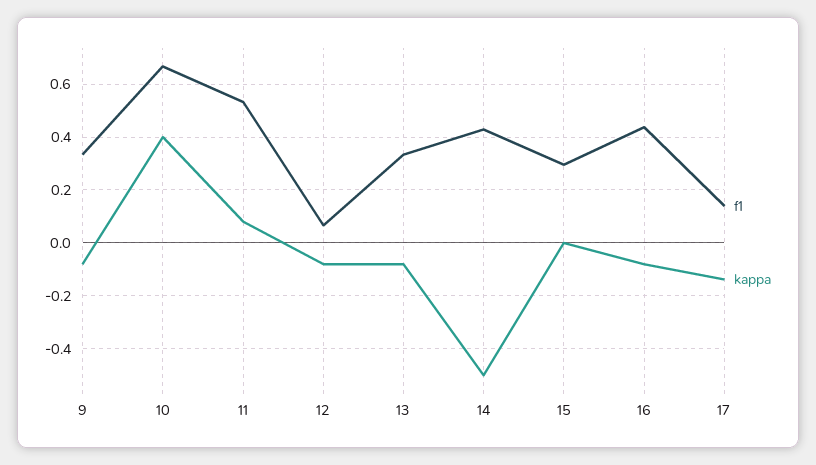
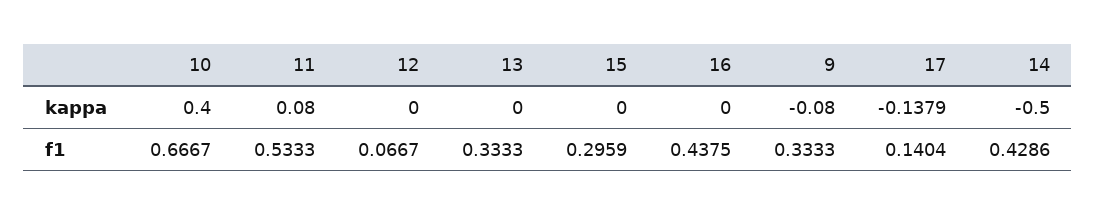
kappa, 12: -0.075 -> 0
kappa, 13: -0.075 -> 0
kappa, 16: -0.075 -> 0

